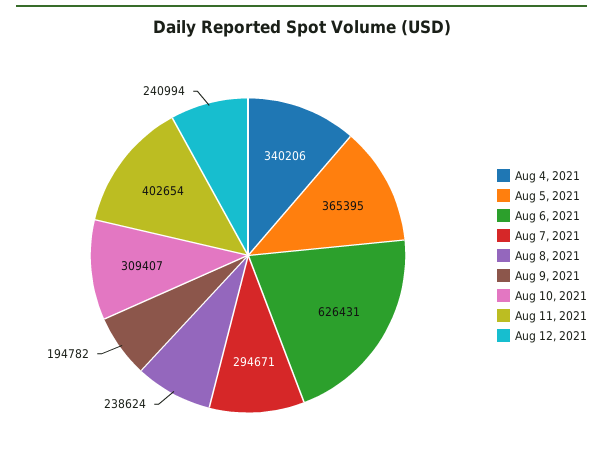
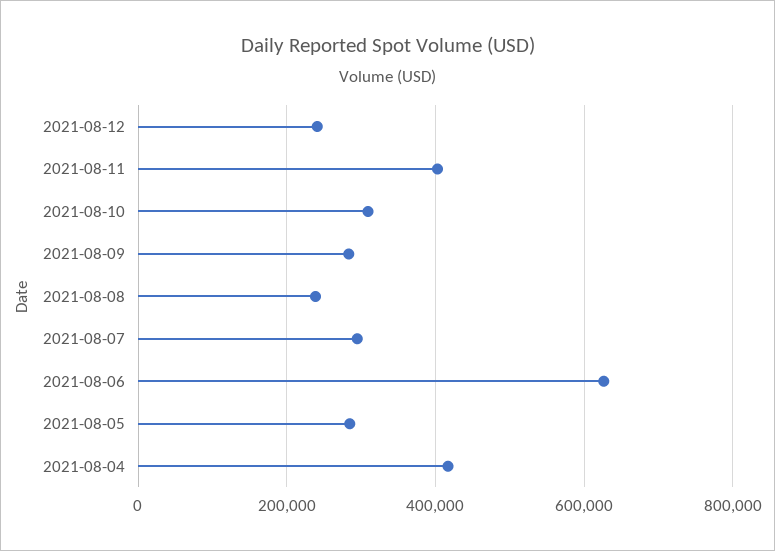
Aug 4, 2021: 340206 -> 420000
Aug 5, 2021: 365395 -> 280000
Aug 9, 2021: 194782 -> 280000

